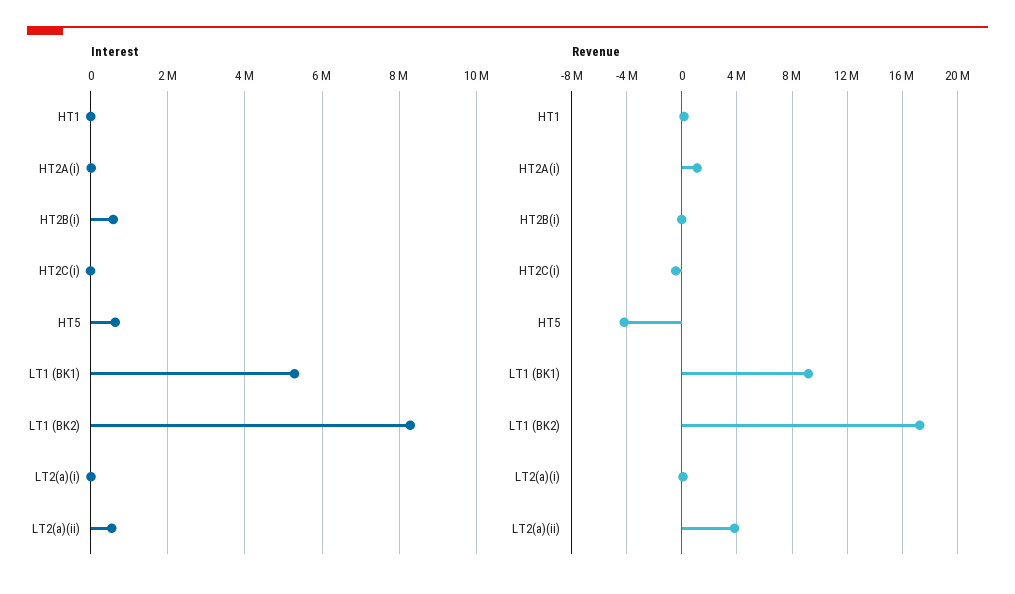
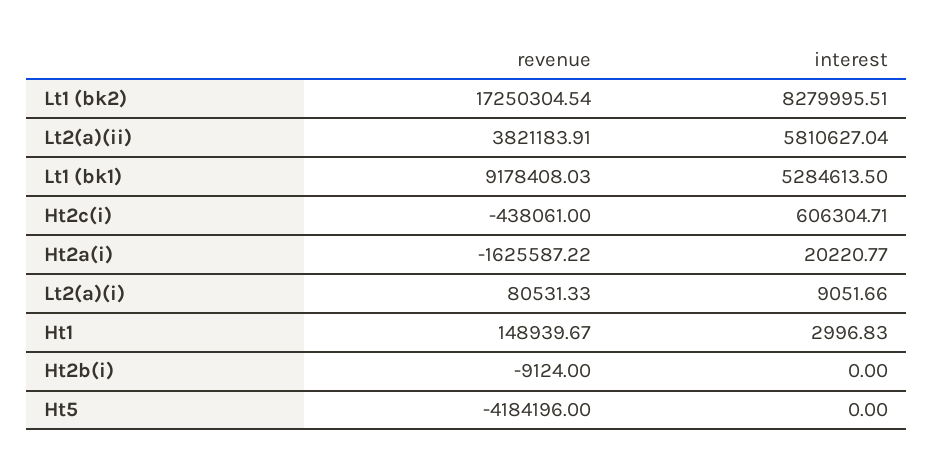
Interest, HT2B(i): 600000 -> 0
Interest, HT2C(i): 0 -> 606304.71
Interest, HT5: 600000 -> 0
Interest, LT2(a)(ii): 600000 -> 5810627.04
Revenue, HT2A(i): 1000000 -> -1625587.22

